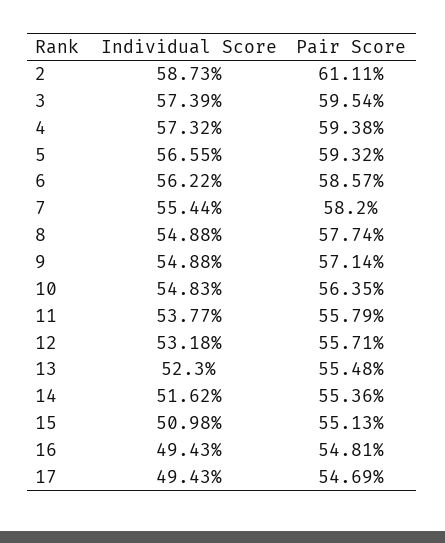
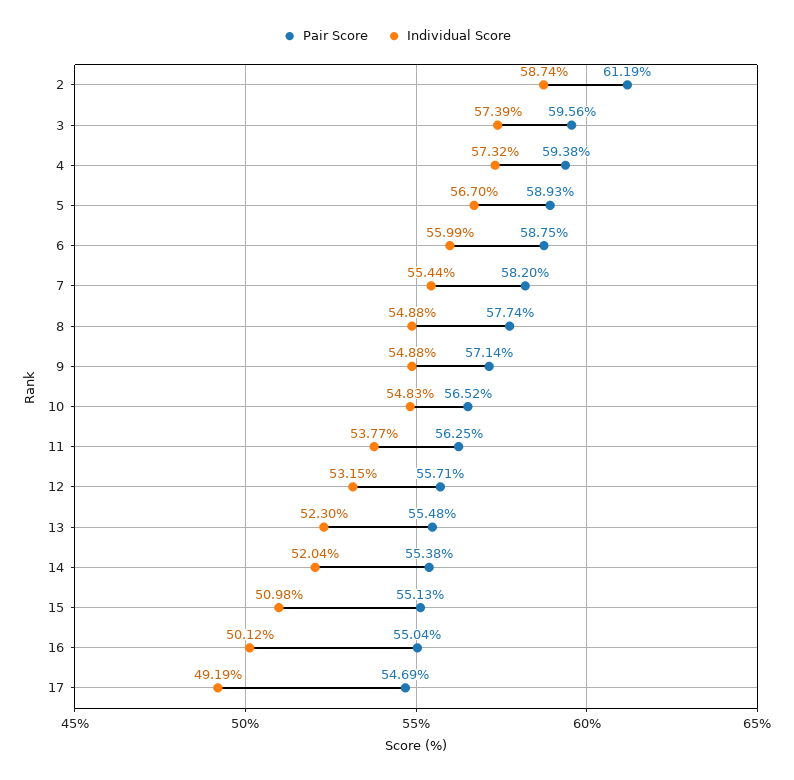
Individual Score, 2: 58.73 -> 58.74
Pair Score, 2: 61.11 -> 61.19
Pair Score, 3: 59.54 -> 59.56
Individual Score, 5: 56.55 -> 56.7
Pair Score, 5: 59.32 -> 58.93
Individual Score, 6: 56.22 -> 55.99
Pair Score, 6: 58.57 -> 58.75
Pair Score, 10: 56.35 -> 56.52
Pair Score, 11: 55.79 -> 56.25
Individual Score, 12: 53.18 -> 53.15
Individual Score, 14: 51.62 -> 52.04
Pair Score, 14: 55.36 -> 55.38
Individual Score, 16: 49.43 -> 50.12
Pair Score, 16: 54.81 -> 55.04
Individual Score, 17: 49.43 -> 49.19

